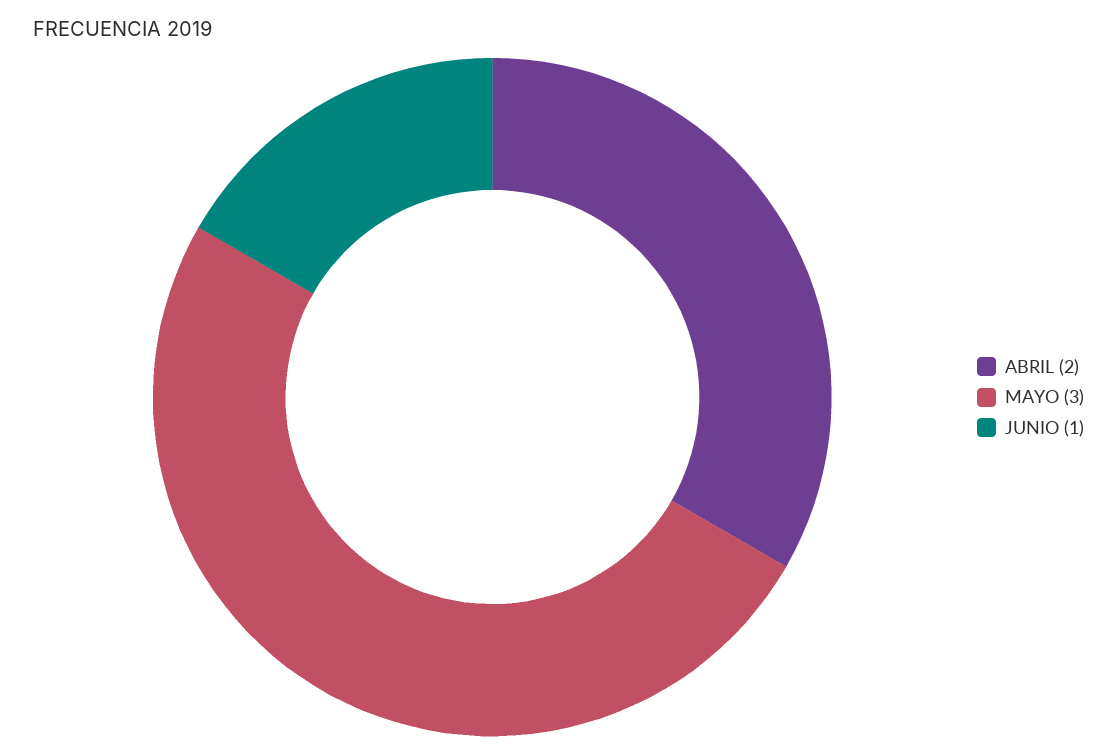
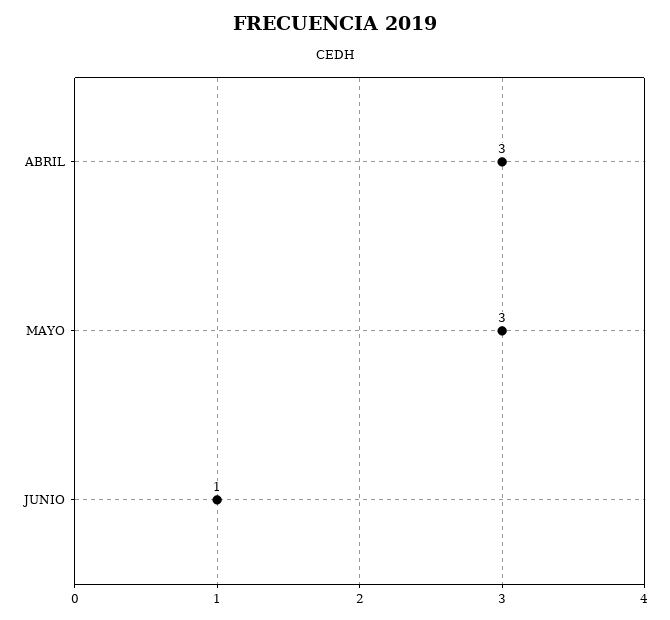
ABRIL: 2 -> 3

